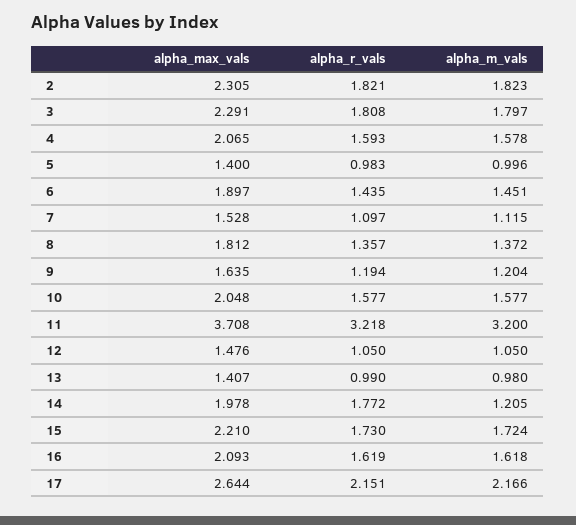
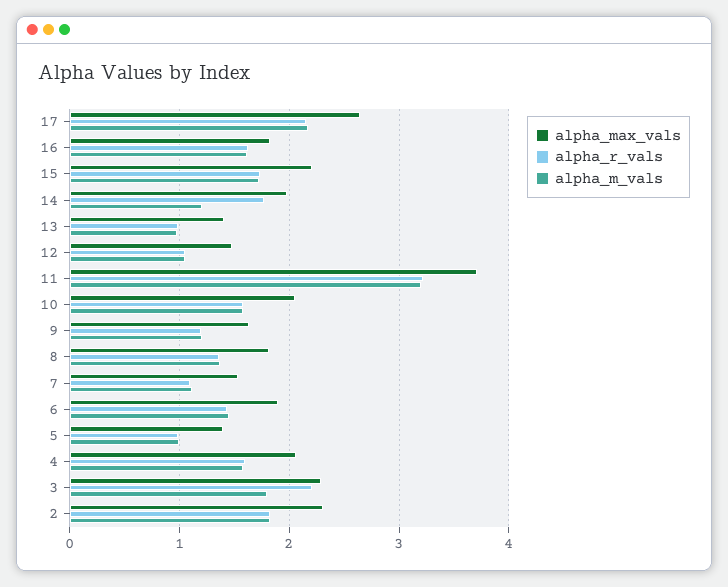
alpha_r_vals, 3: 1.808 -> 2.2
alpha_max_vals, 16: 2.093 -> 1.8

